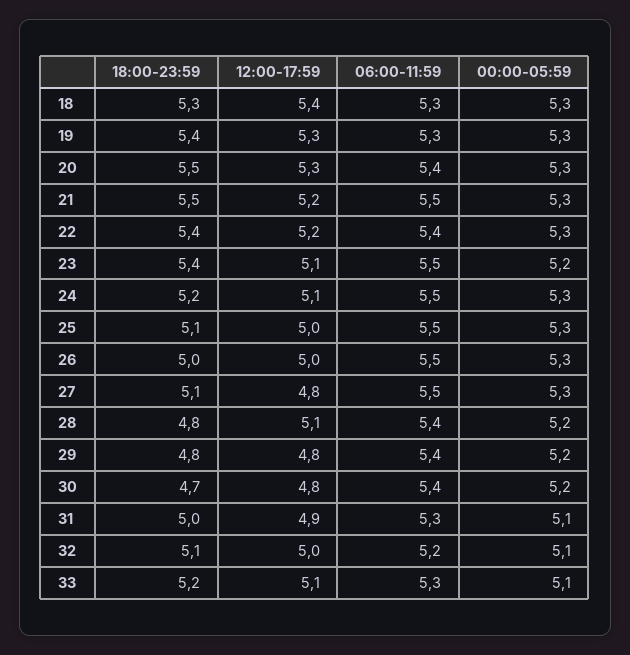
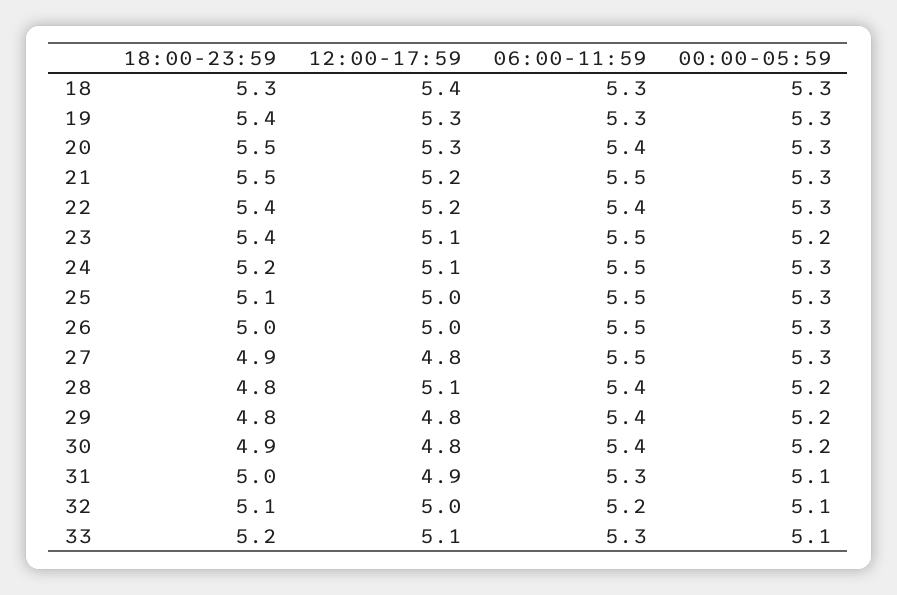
18:00-23:59, 27: 5.1 -> 4.9
18:00-23:59, 30: 4.7 -> 4.9

